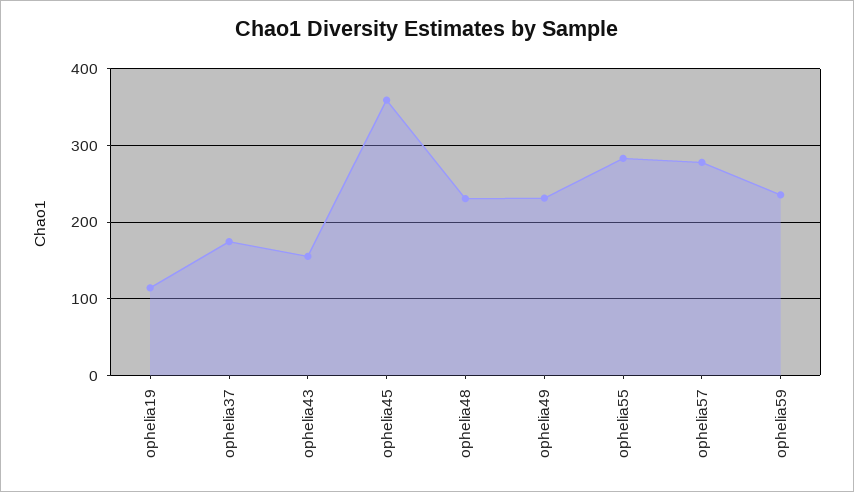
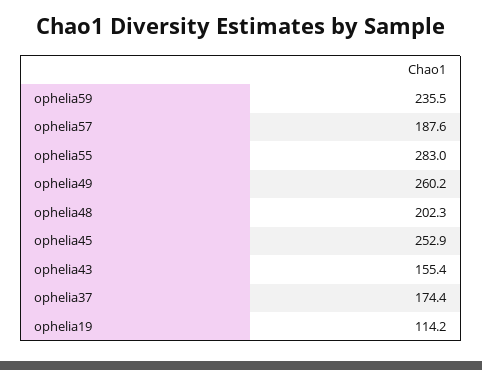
ophelia45: 360 -> 252.9
ophelia48: 230 -> 202.3
ophelia49: 230 -> 260.2
ophelia57: 280 -> 187.6

